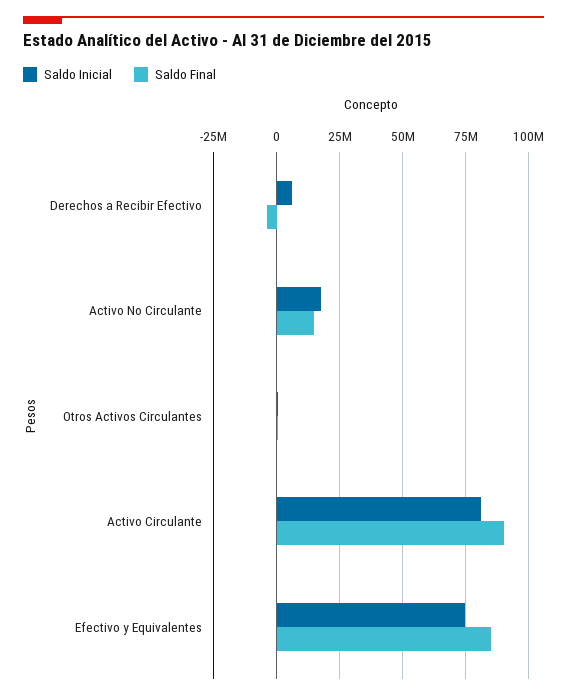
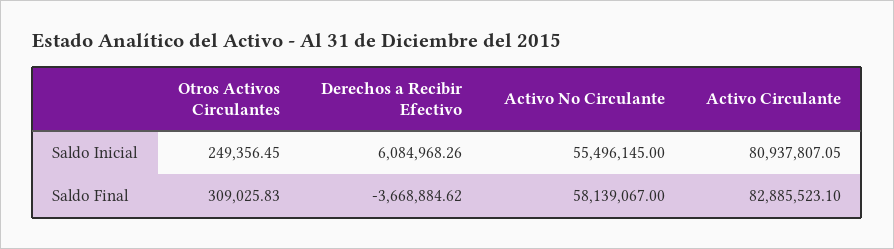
Saldo Inicial, Activo No Circulante: 17500000 -> 55496145
Saldo Final, Activo No Circulante: 15000000 -> 58139067
Saldo Final, Activo Circulante: 90000000 -> 82885523.1
Saldo Inicial, Efectivo y Equivalentes: 75000000 -> none
Saldo Final, Efectivo y Equivalentes: 85000000 -> none

